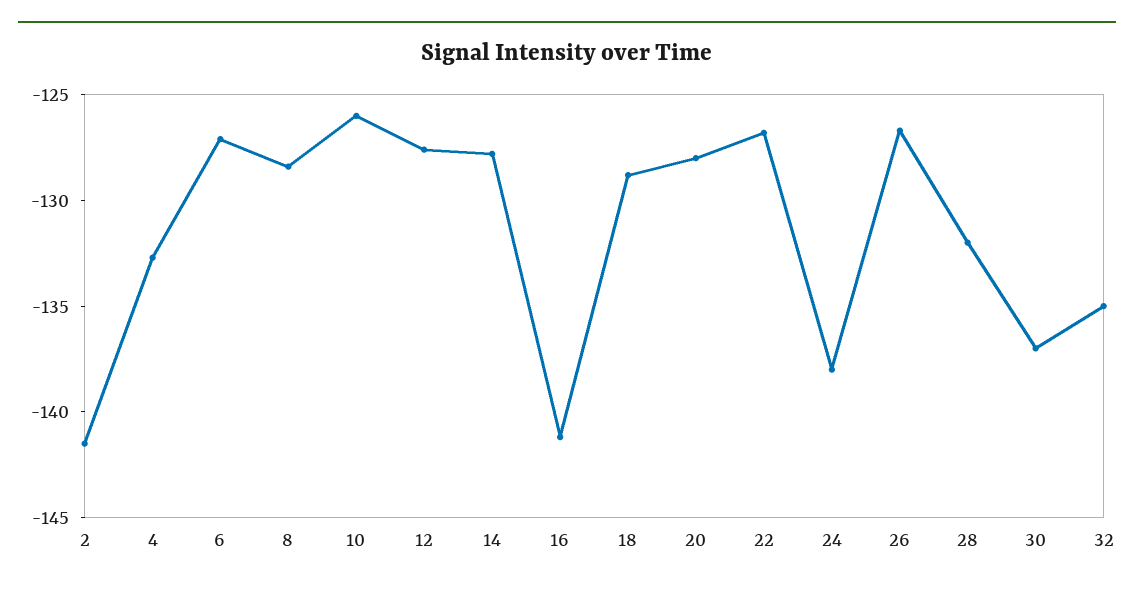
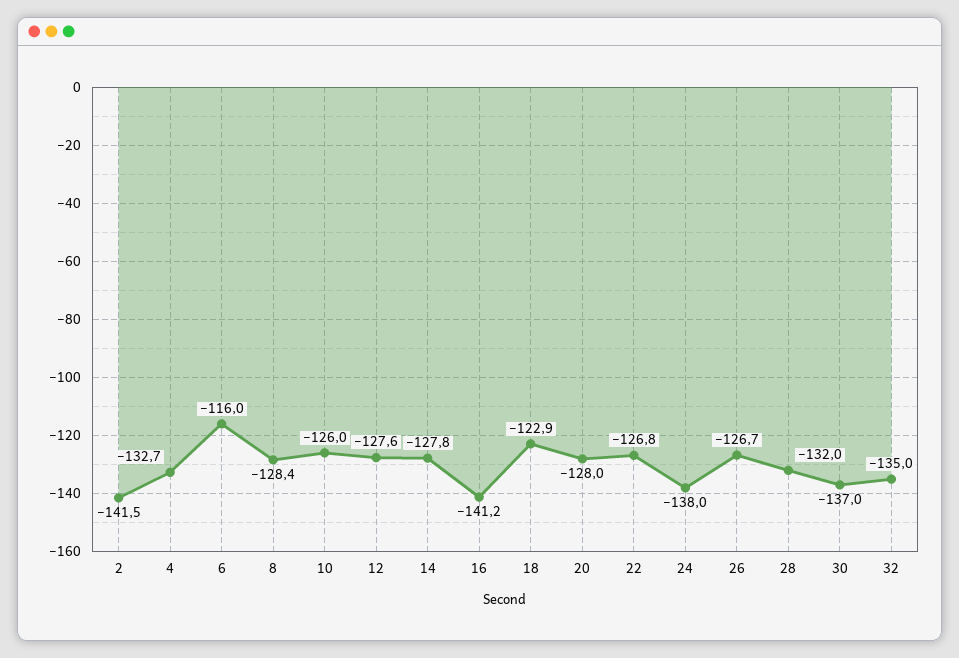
6: -127 -> -116
18: -129 -> -122.9

